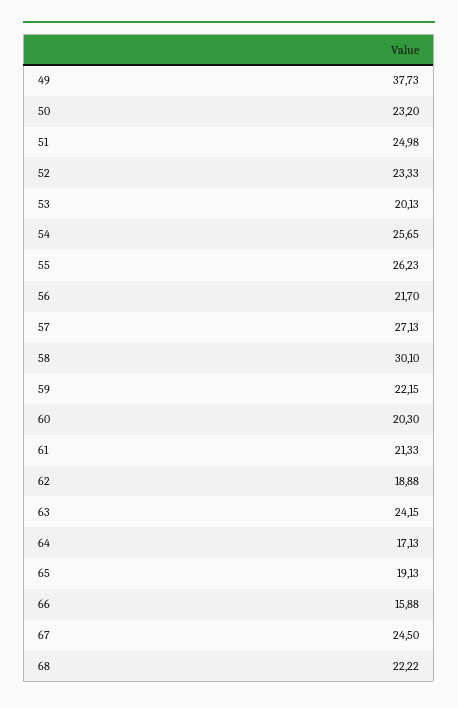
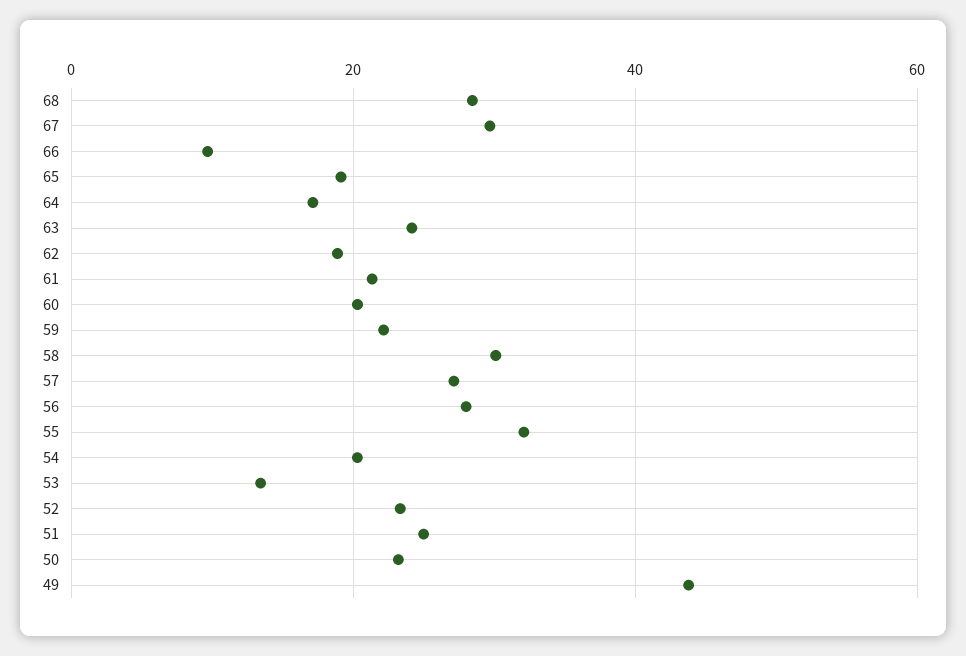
49: 37.73 -> 44
53: 20.13 -> 14
54: 25.65 -> 20
55: 26.23 -> 32
56: 21.7 -> 28
66: 15.88 -> 10
67: 24.5 -> 30
68: 22.22 -> 28

